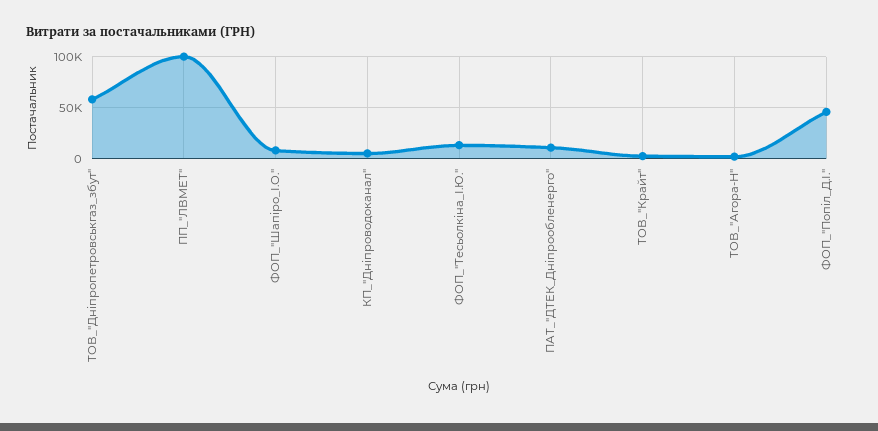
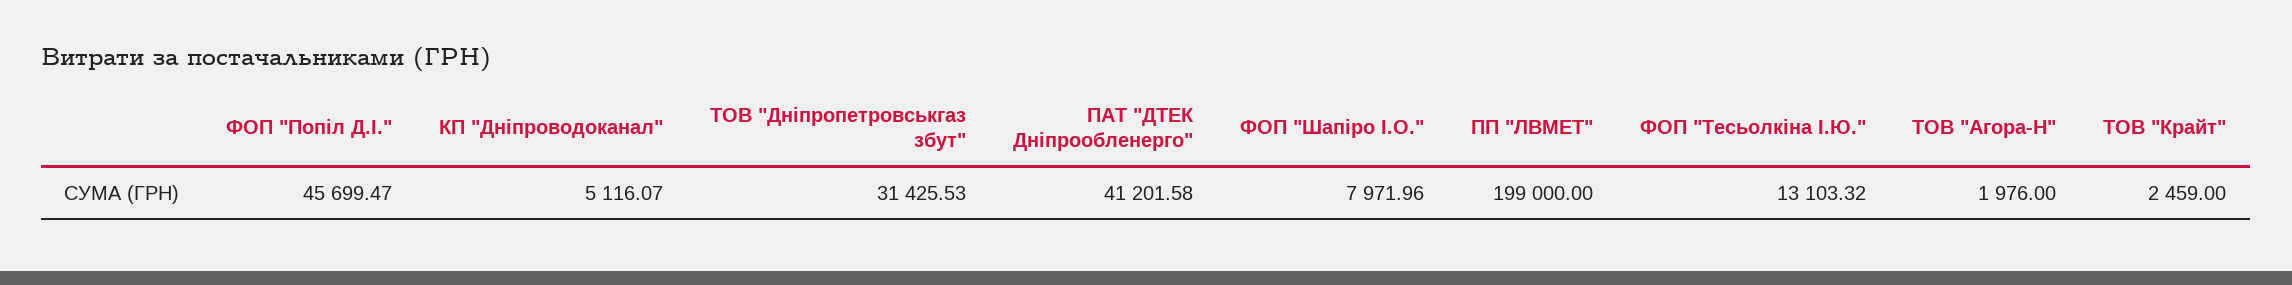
ТОВ_"Дніпропетровськгаз_збут": 60000 -> 31425.53
ПП_"ЛВМЕТ": 100000 -> 199000
ПАТ_"ДТЕК_Дніпрообленерго": 10000 -> 41201.58

